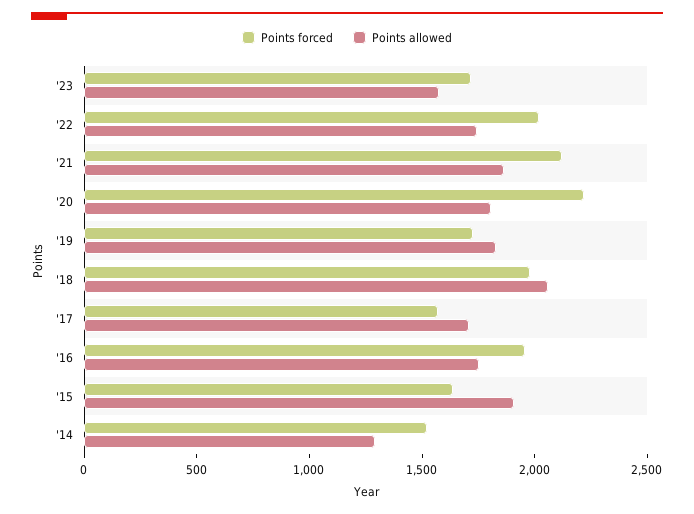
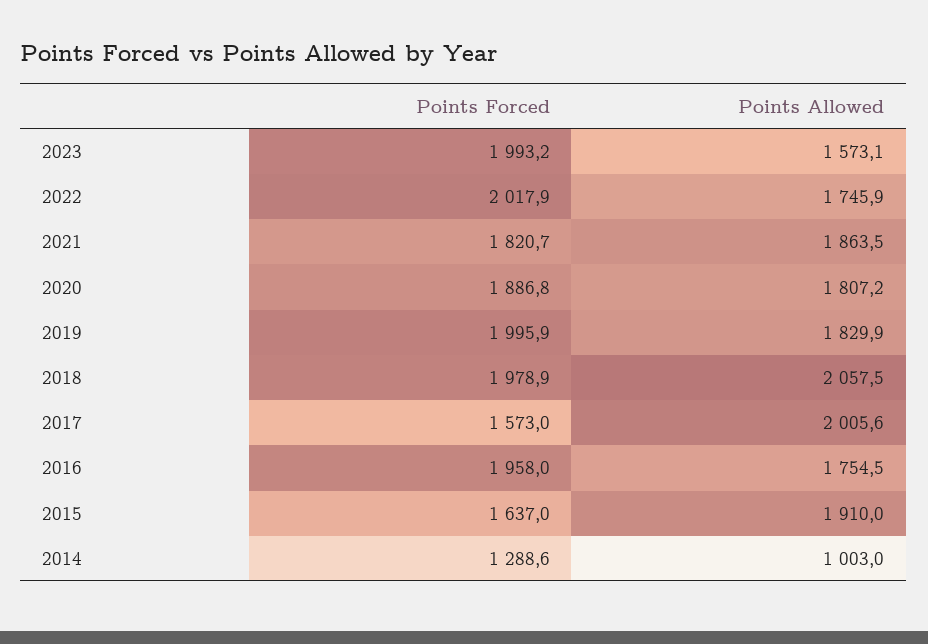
Points forced, '23: 1700 -> 1993.2
Points forced, '21: 2100 -> 1820.7
Points forced, '20: 2200 -> 1886.8
Points forced, '19: 1700 -> 1995.9
Points allowed, '17: 1700 -> 2005.6
Points forced, '14: 1500 -> 1288.6
Points allowed, '14: 1300 -> 1003

